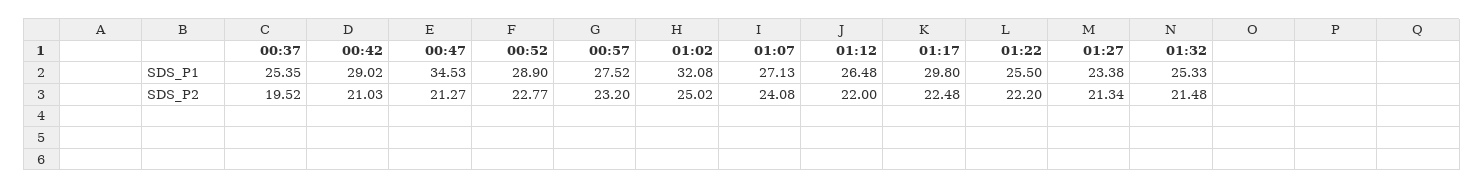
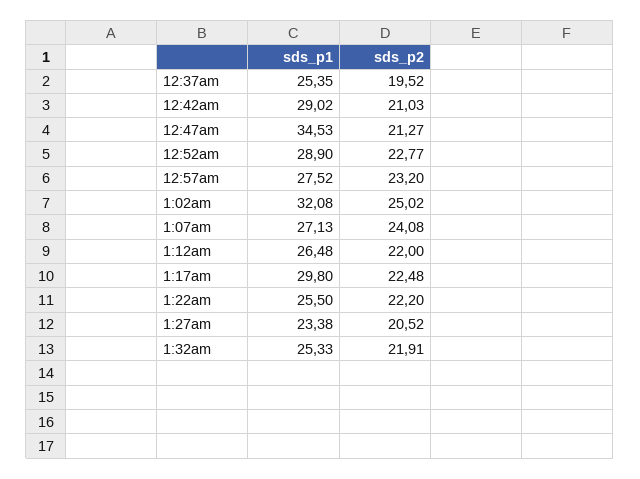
01:27, SDS_P2: 21.34 -> 20.52
01:32, SDS_P2: 21.48 -> 21.91

